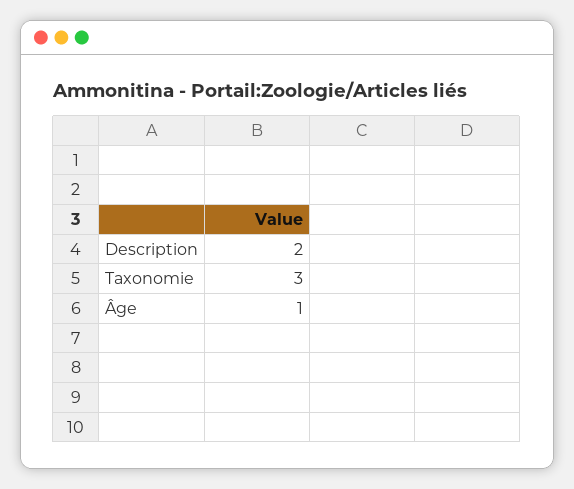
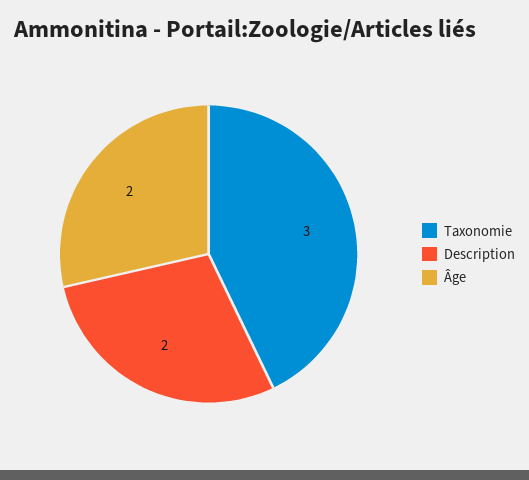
Âge: 1 -> 2

